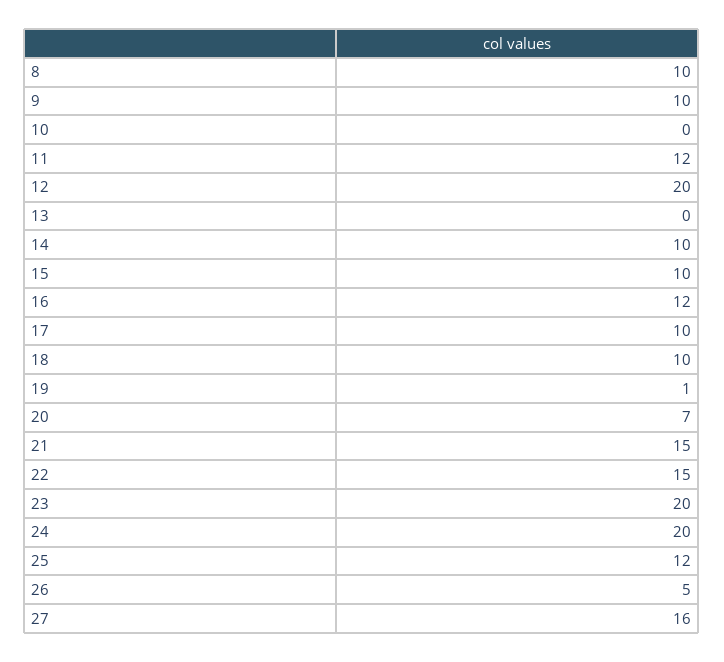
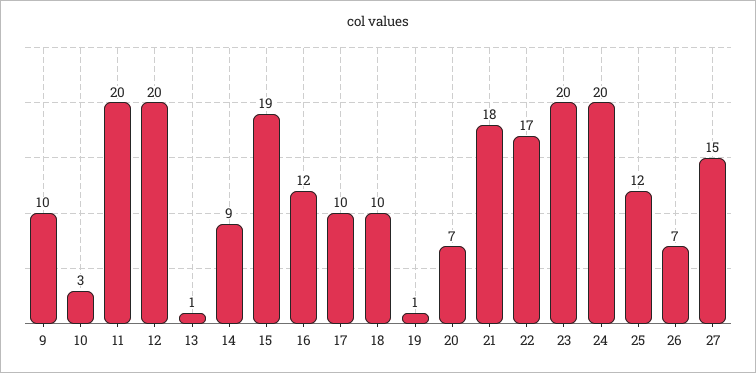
8: 10 -> none
10: 0 -> 3
11: 12 -> 20
13: 0 -> 1
14: 10 -> 9
15: 10 -> 19
21: 15 -> 18
22: 15 -> 17
26: 5 -> 7
27: 16 -> 15

